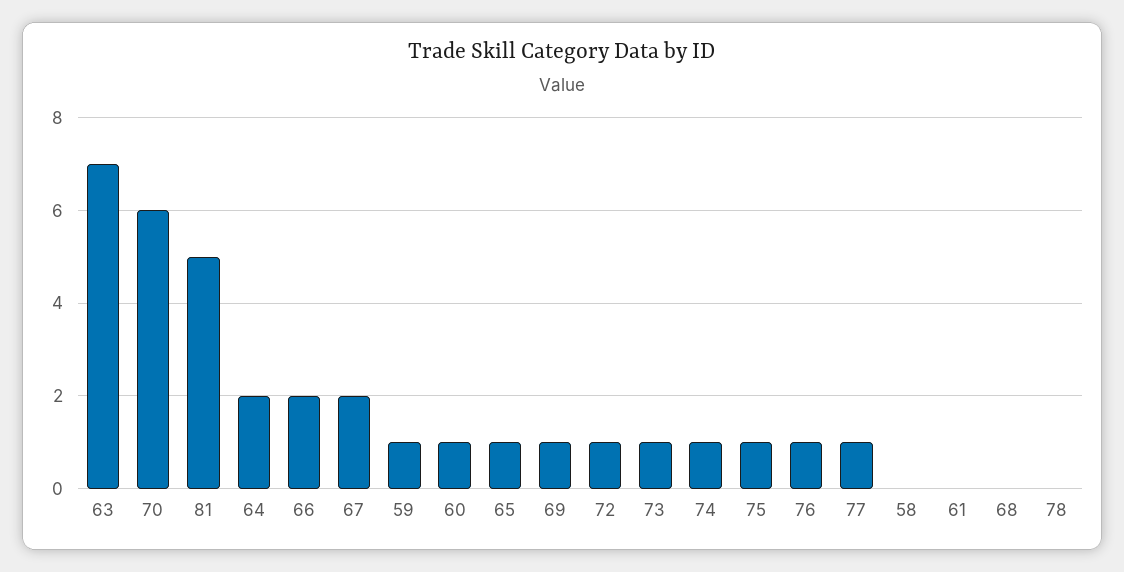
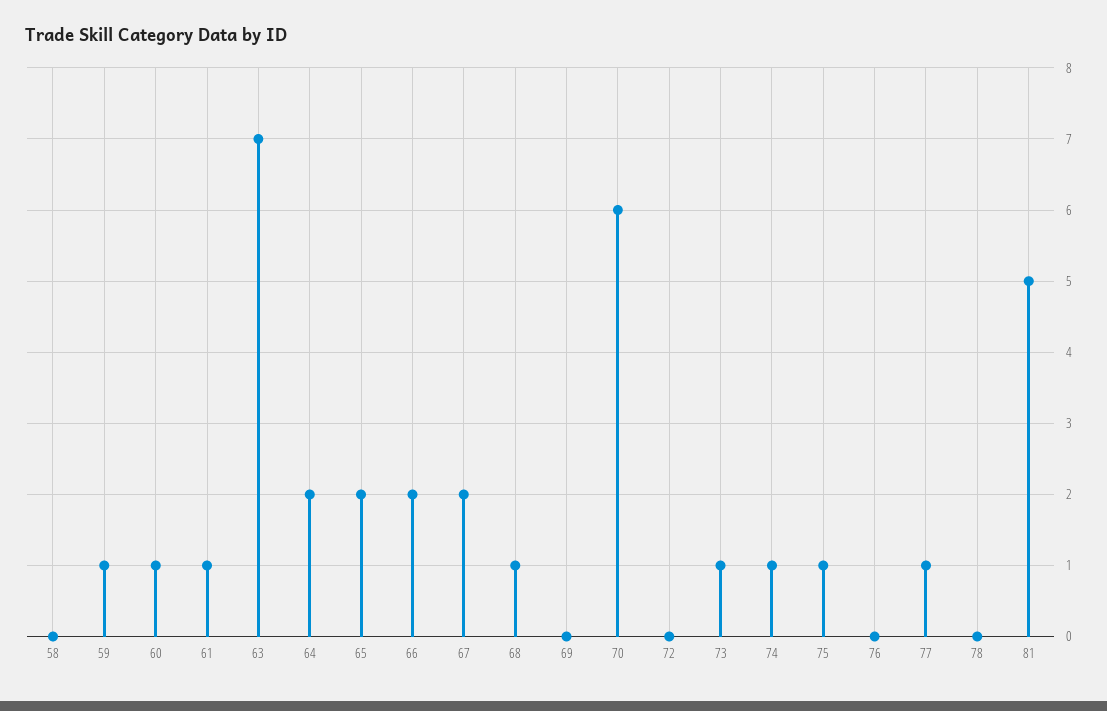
65: 1 -> 2
69: 1 -> 0
72: 1 -> 0
76: 1 -> 0
61: 0 -> 1
68: 0 -> 1

